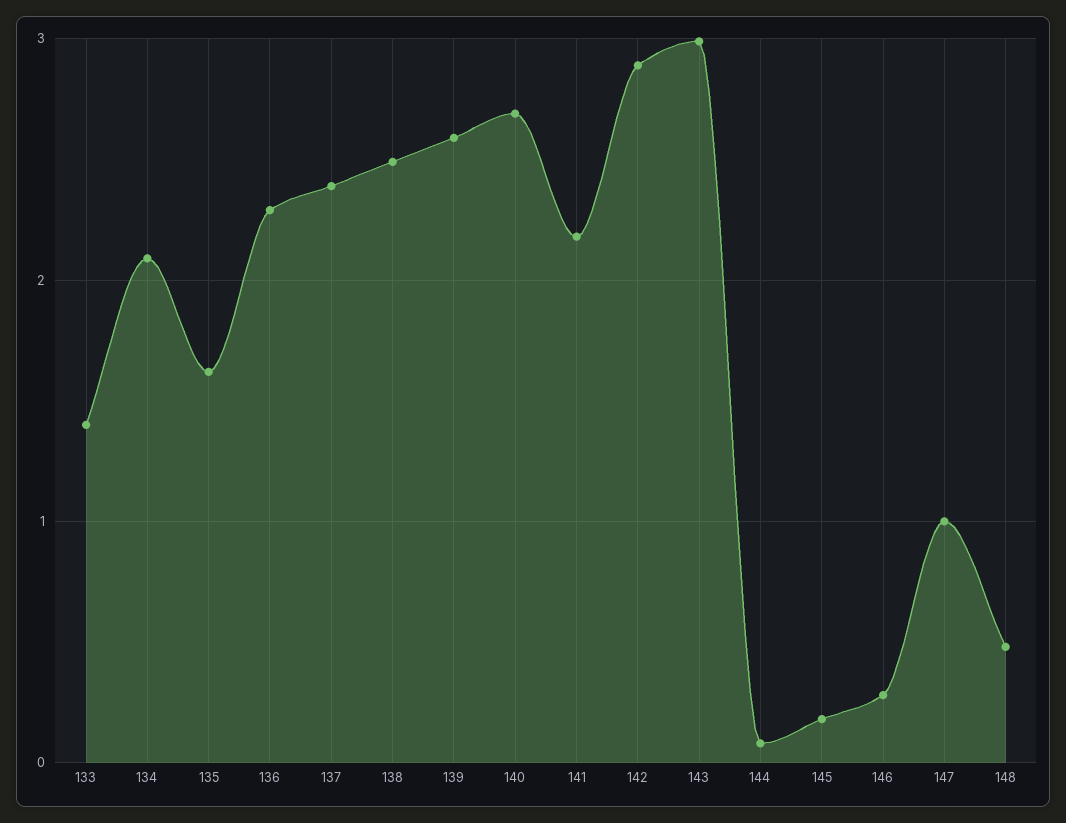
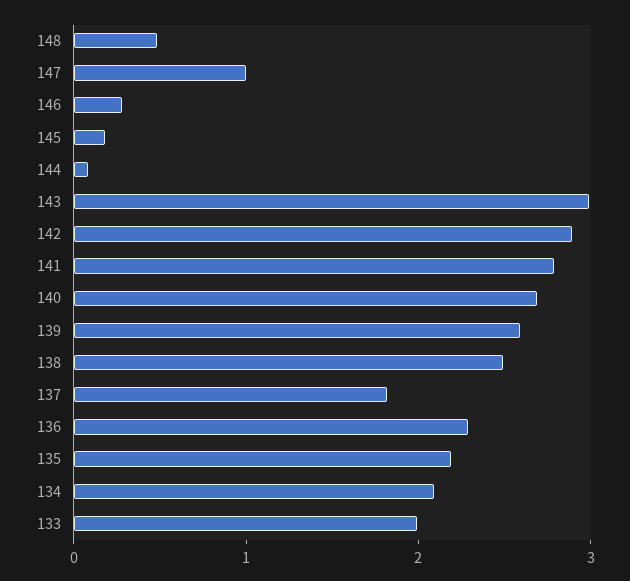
133: 1.4 -> 2
135: 1.6 -> 2.2
137: 2.4 -> 1.8
141: 2.2 -> 2.8

